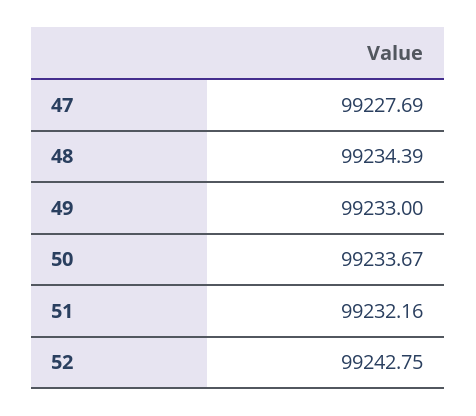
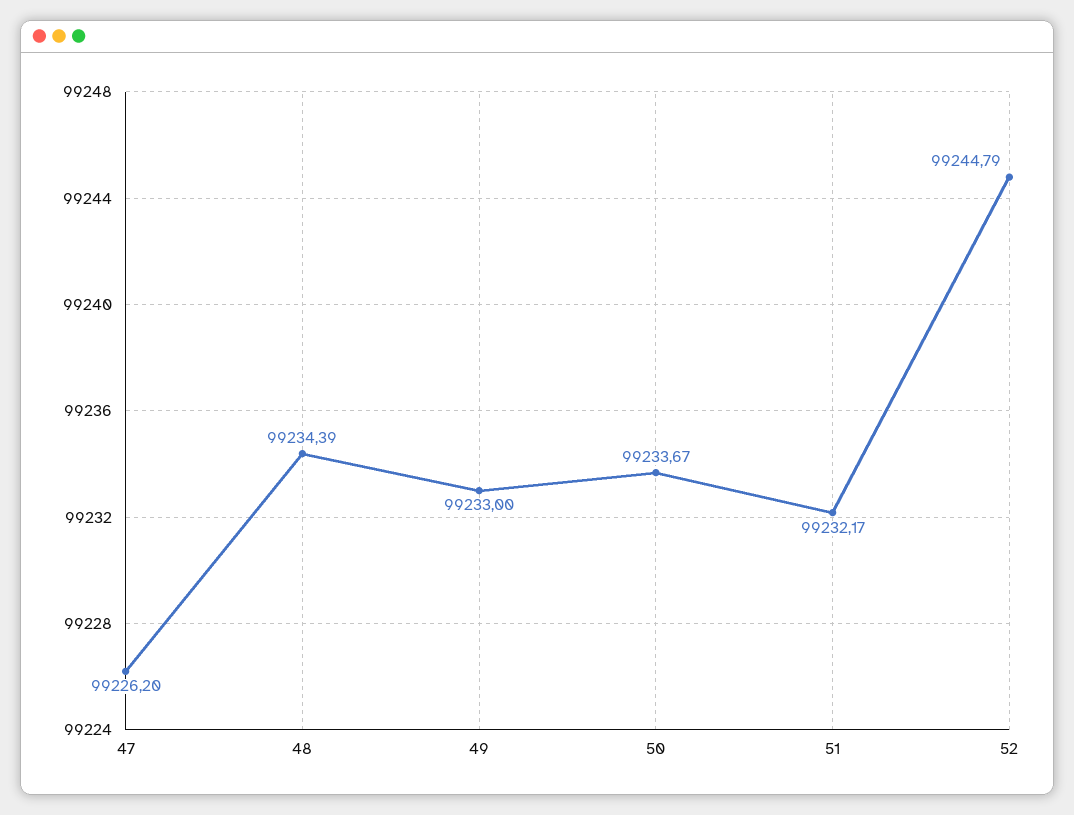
47: 99227.69 -> 99226.2
51: 99232.16 -> 99232.17
52: 99242.75 -> 99244.79

